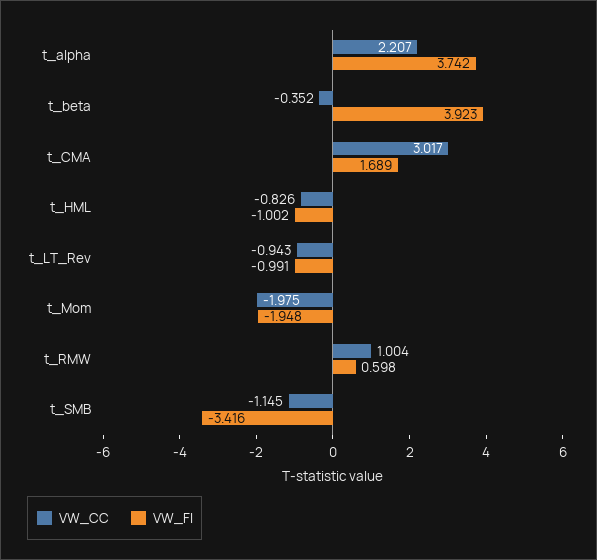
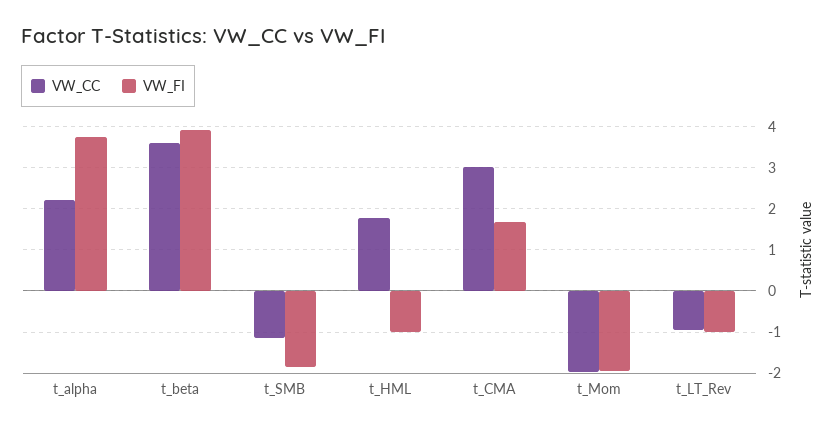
VW_CC, t_beta: -0.352 -> 3.6
VW_CC, t_HML: -0.826 -> 1.8
VW_CC, t_RMW: 1.004 -> none
VW_FI, t_RMW: 0.598 -> none
VW_FI, t_SMB: -3.416 -> -1.8

